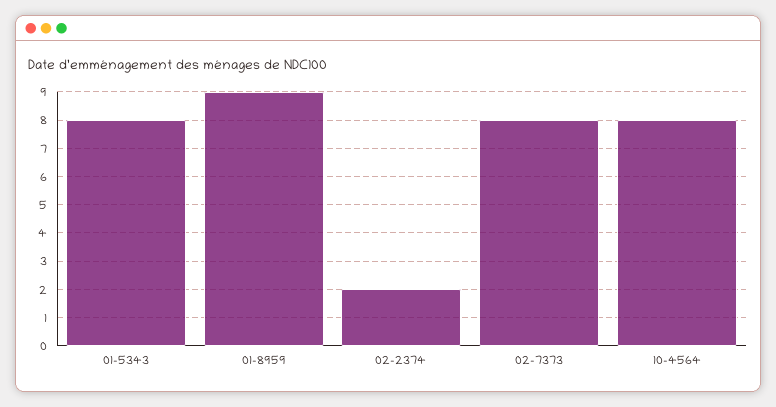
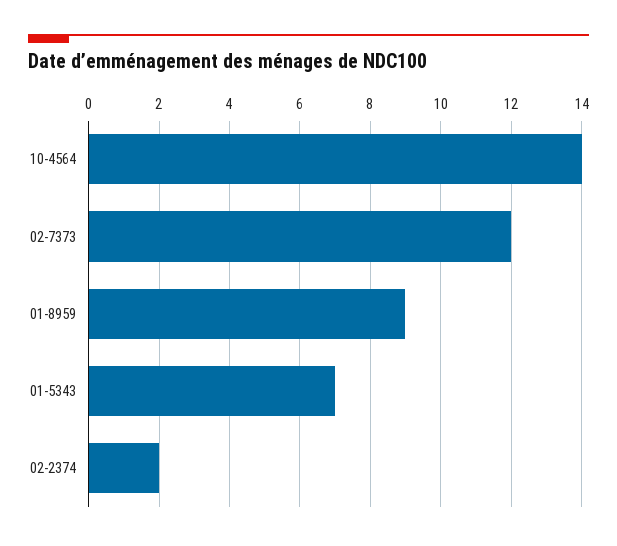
01-5343: 8 -> 7
02-7373: 8 -> 12
10-4564: 8 -> 14

